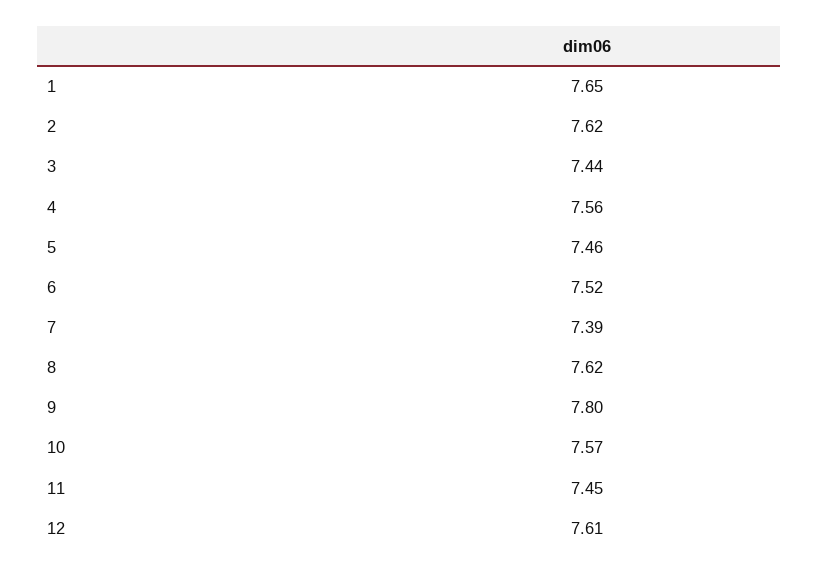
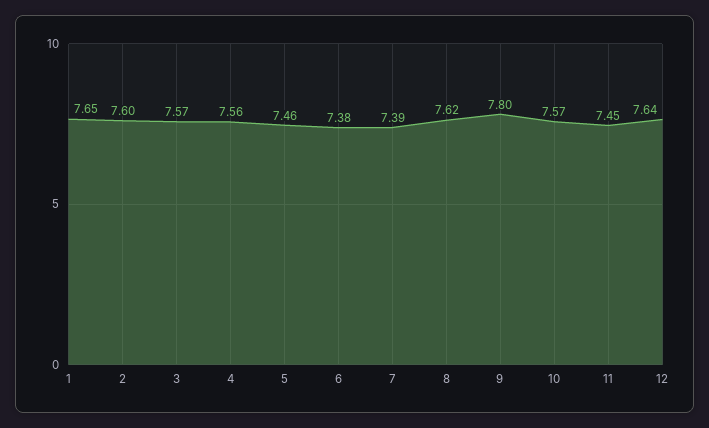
2: 7.62 -> 7.6
3: 7.44 -> 7.57
6: 7.52 -> 7.38
12: 7.61 -> 7.64

